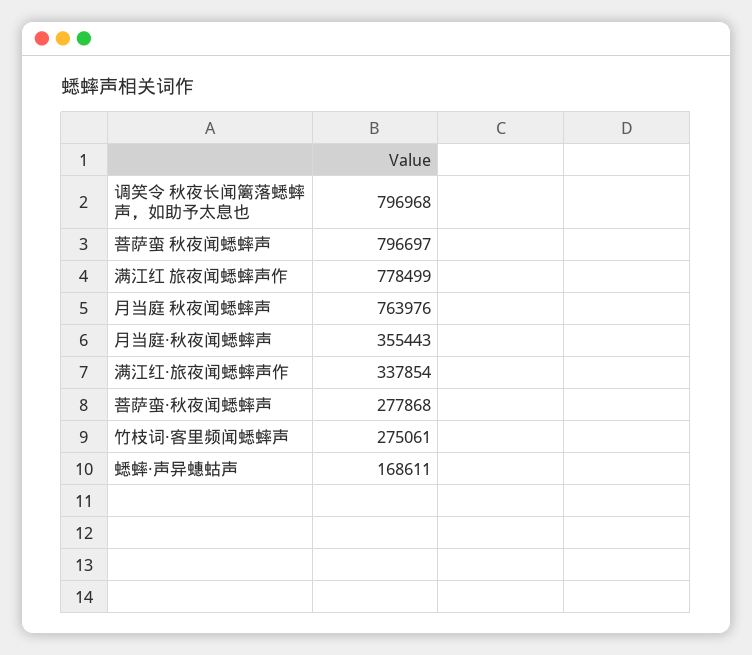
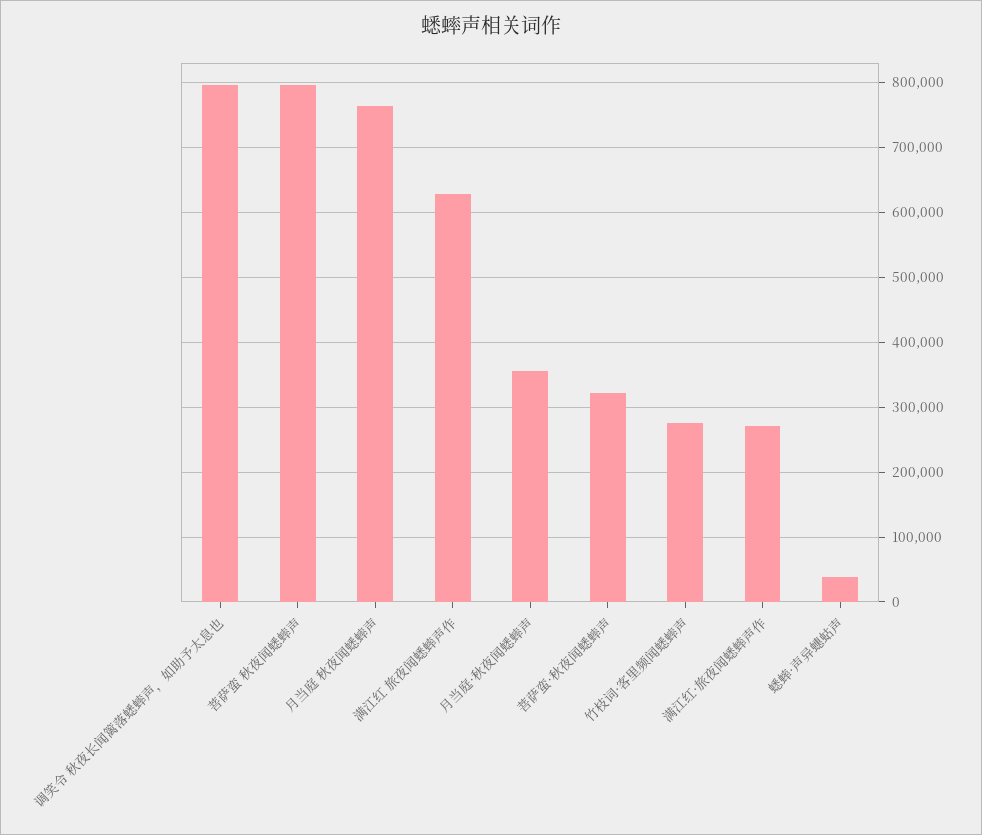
满江红 旅夜闻蟋蟀声作: 778499 -> 630000
满江红·旅夜闻蟋蟀声作: 337854 -> 270000
菩萨蛮·秋夜闻蟋蟀声: 277868 -> 320000
蟋蟀·声异蟪蛄声: 168611 -> 40000

